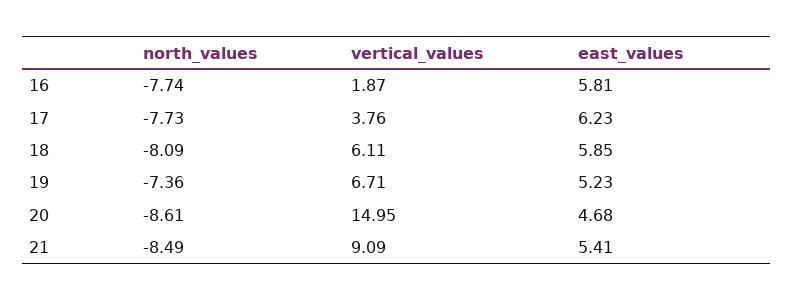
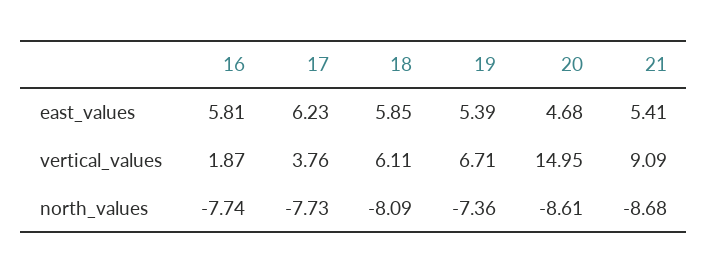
east_values, 19: 5.23 -> 5.39
north_values, 21: -8.49 -> -8.68

